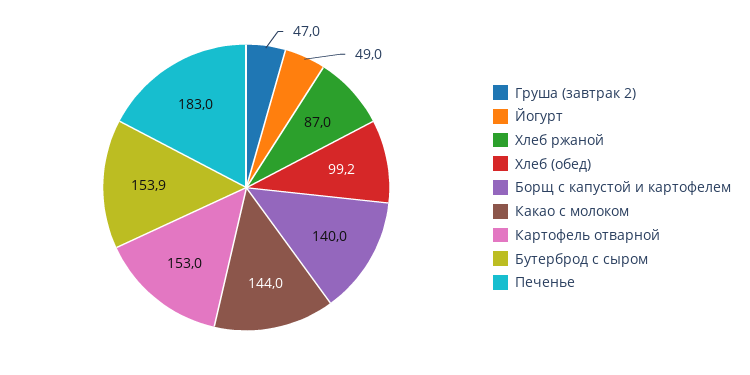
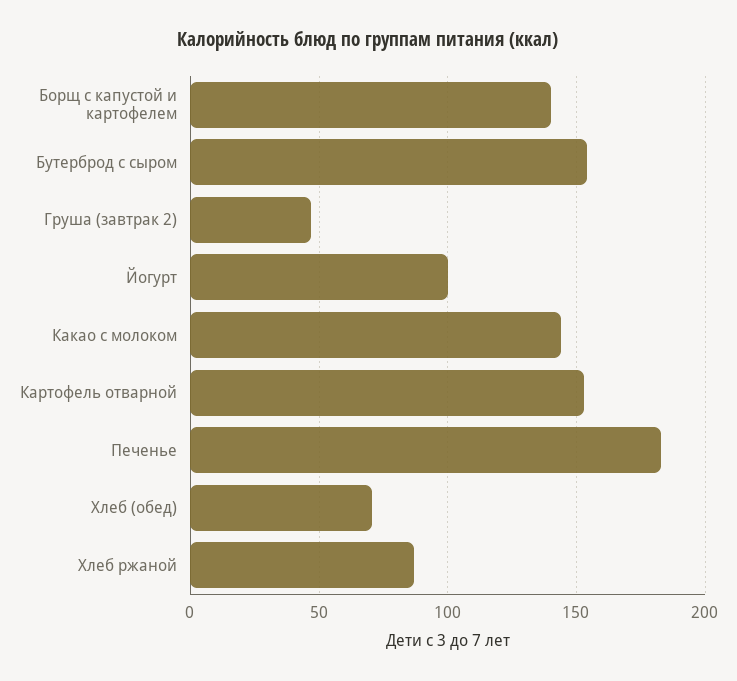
Йогурт: 49 -> 100
Хлеб (обед): 99.2 -> 70

